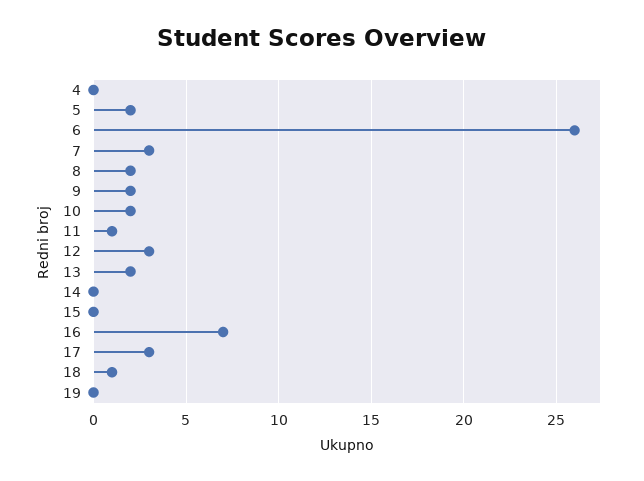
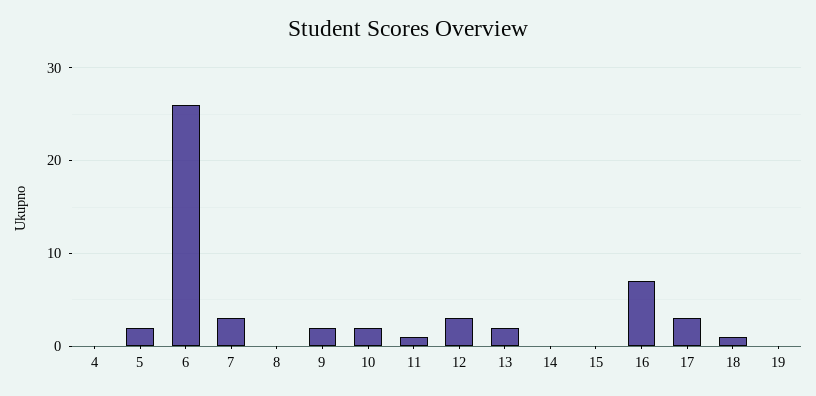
8: 2 -> 0

